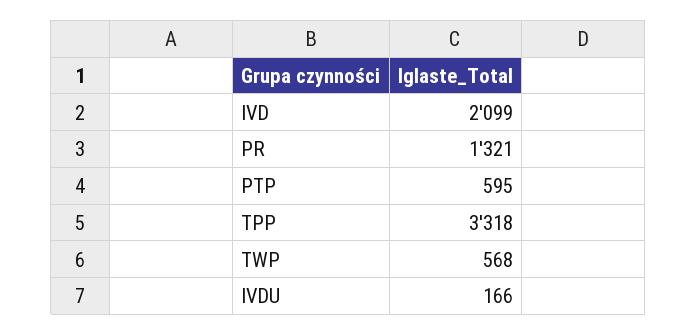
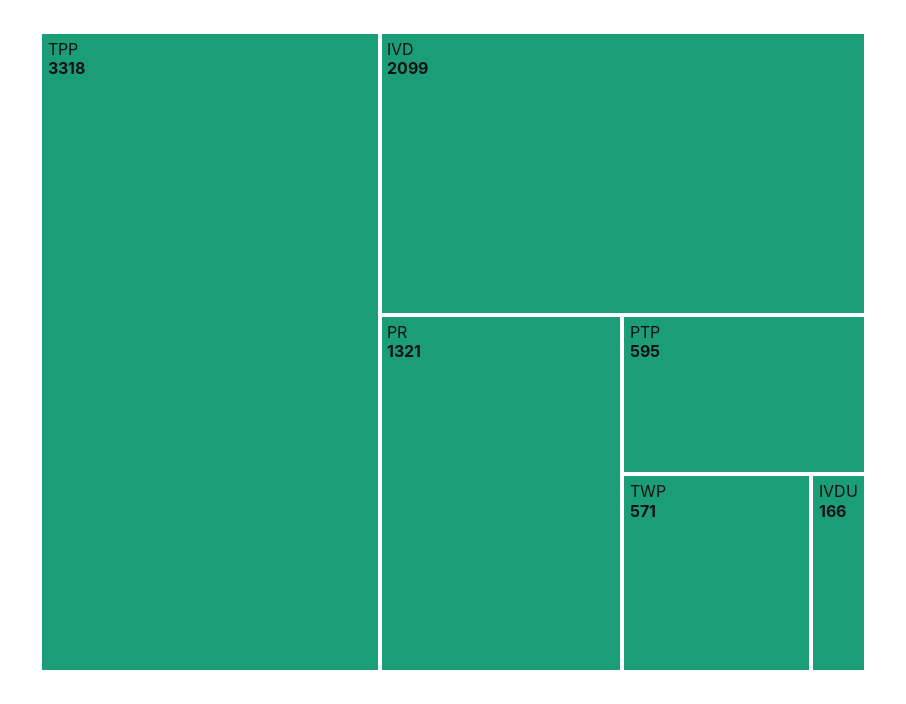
TWP: 568 -> 571

